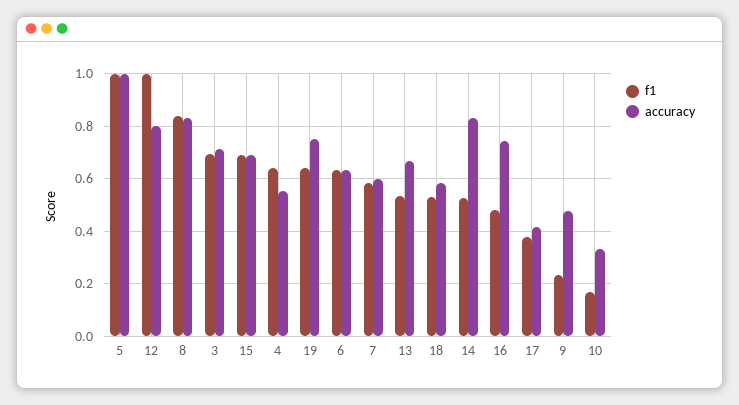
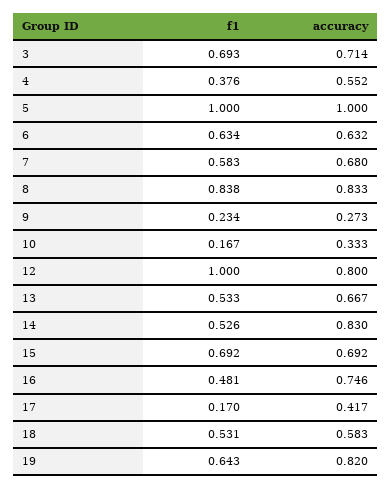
f1, 4: 0.65 -> 0.376
accuracy, 19: 0.75 -> 0.82
accuracy, 7: 0.6 -> 0.68
f1, 17: 0.375 -> 0.17
accuracy, 9: 0.475 -> 0.273

